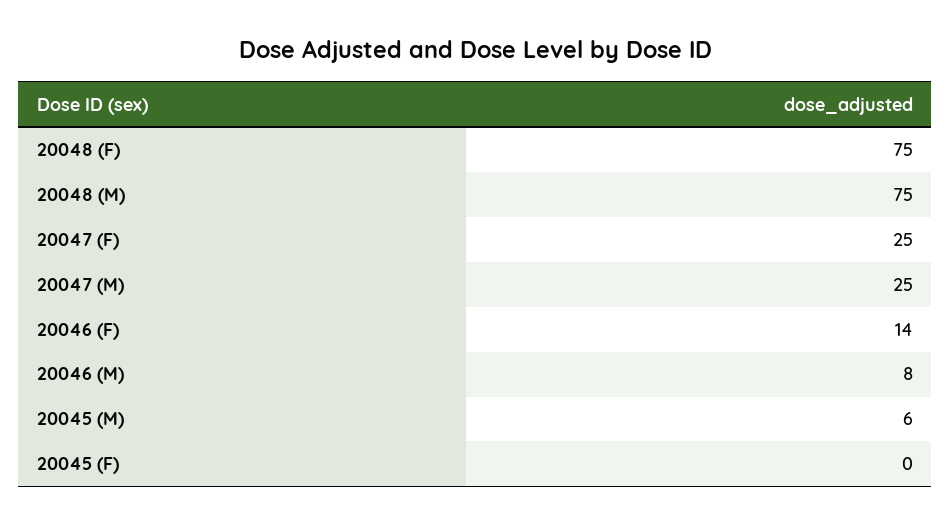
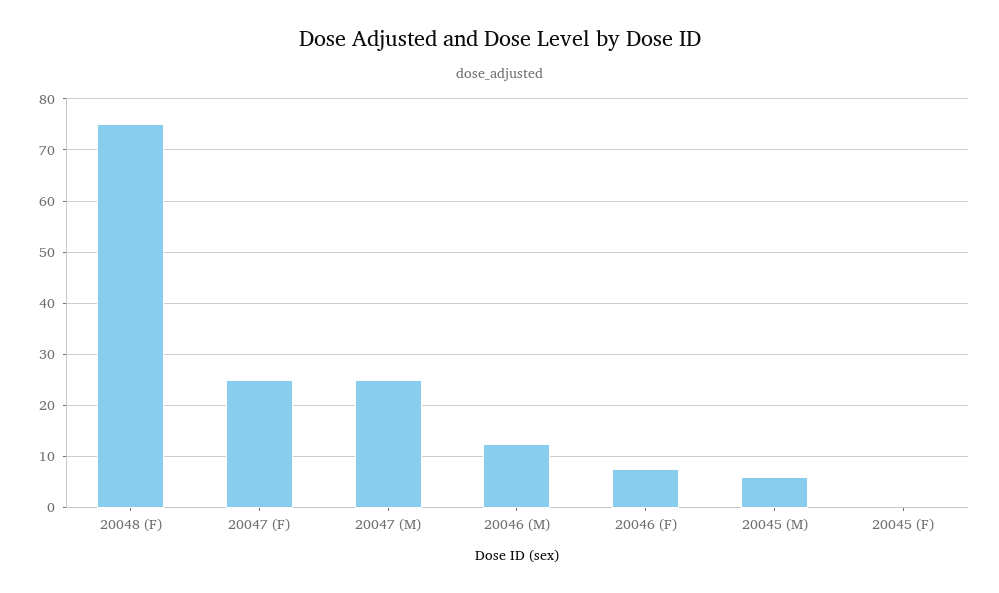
20048 (M): 75 -> none
20046 (F): 14 -> 8
20046 (M): 8 -> 12

